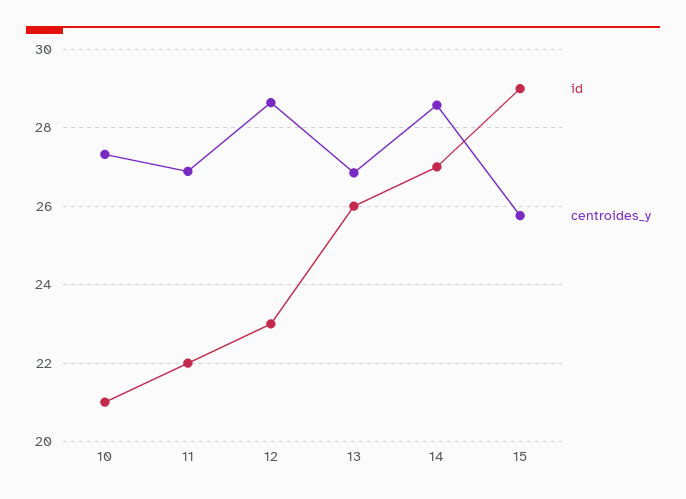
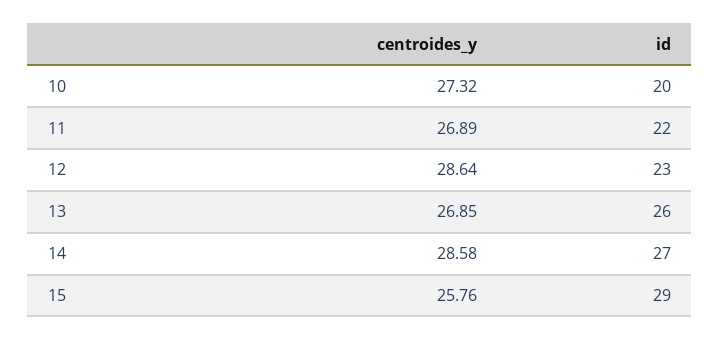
id, 10: 21 -> 20

